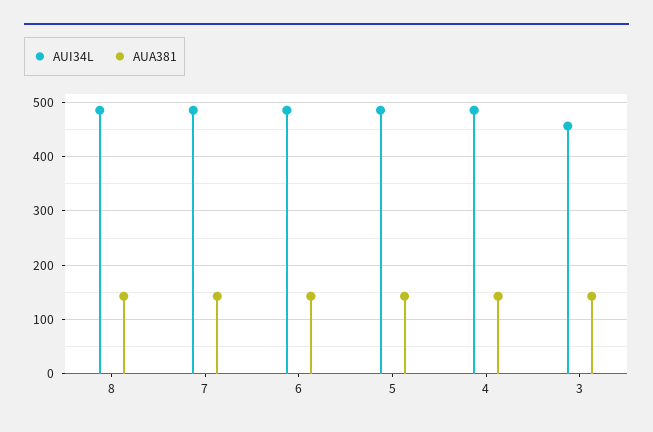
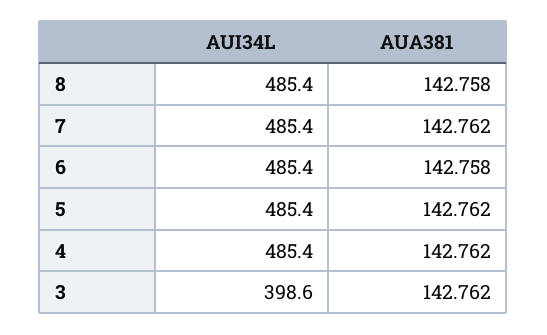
AUI34L, 3: 460 -> 398.6

